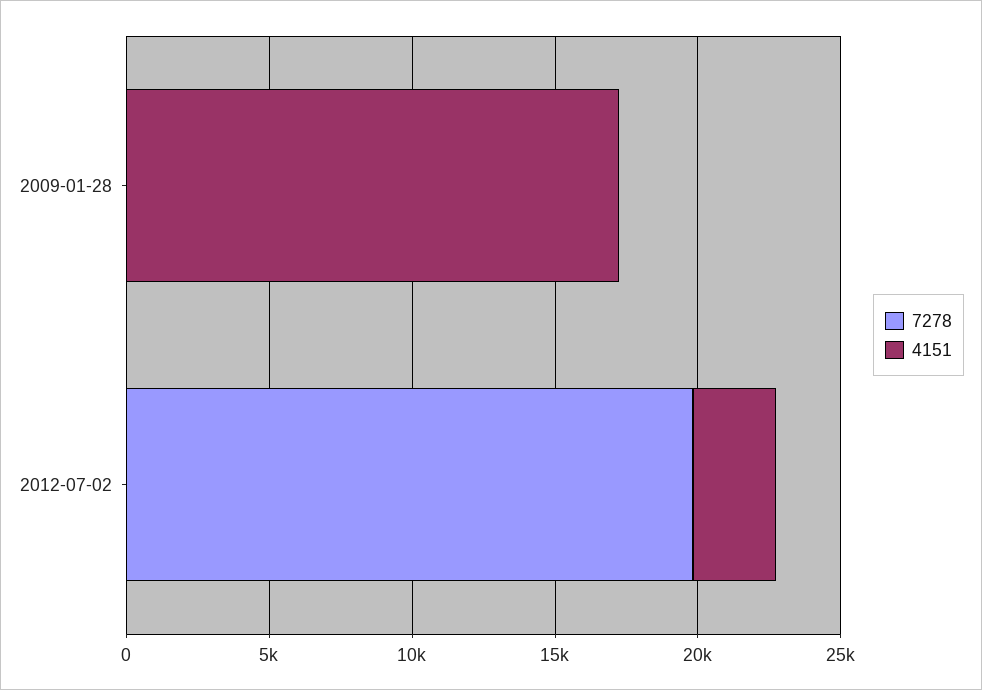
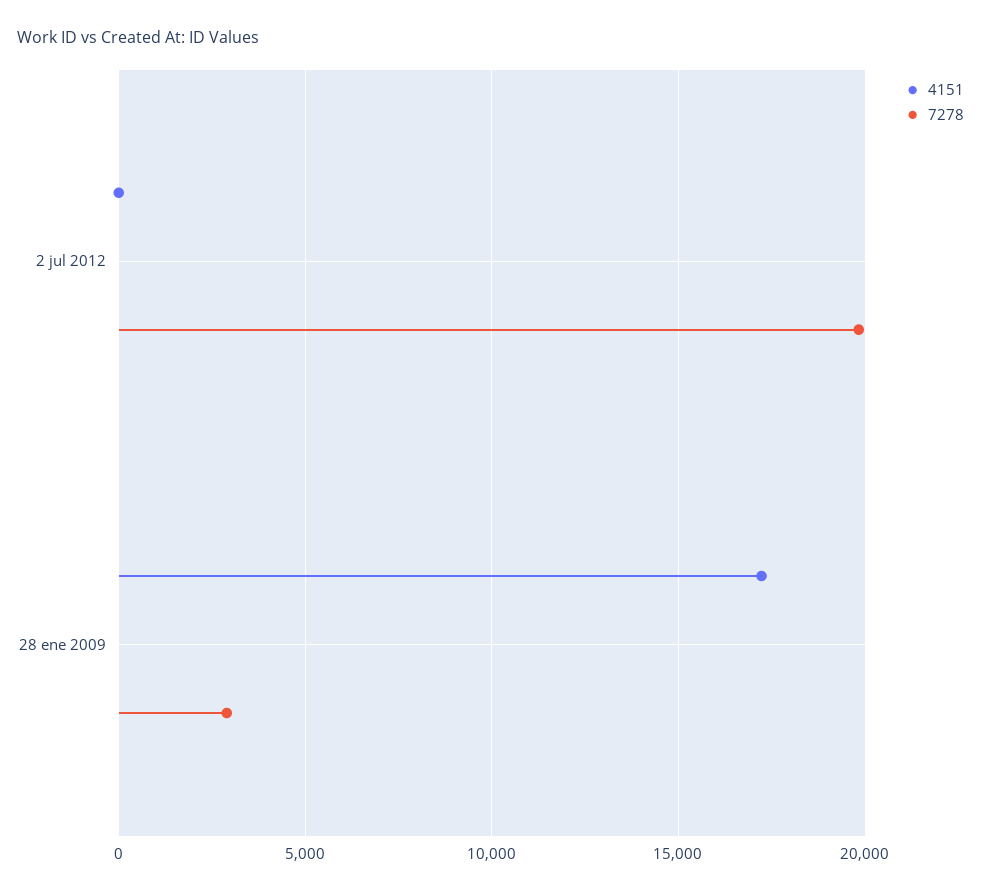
7278, 2009-01-28: 0 -> 3000
4151, 2012-07-02: 3000 -> 0

